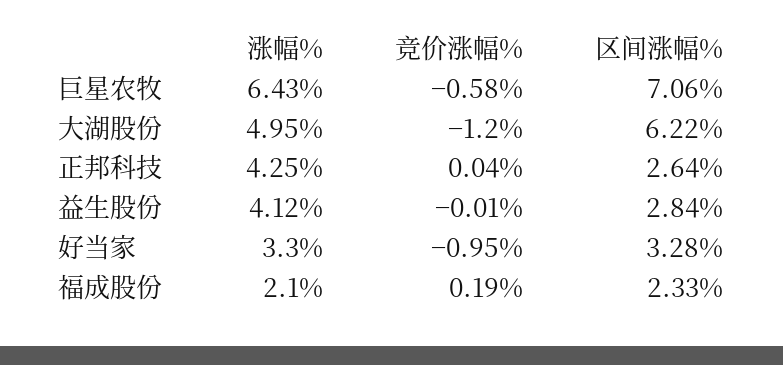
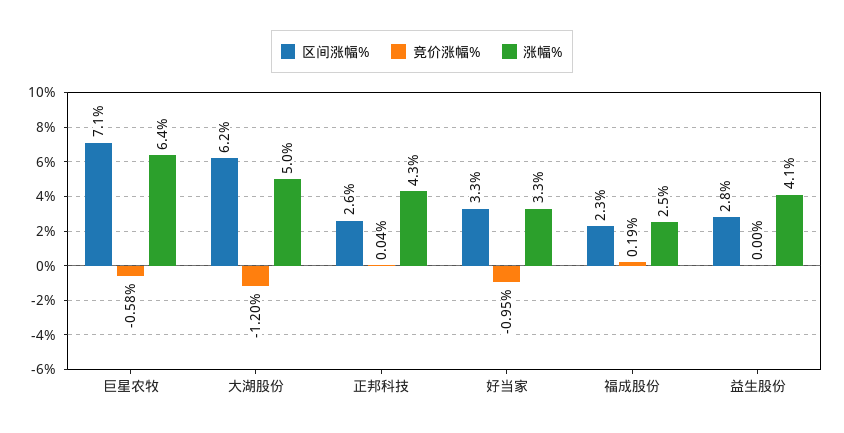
竞价涨幅%, 益生股份: -0.01 -> 0
涨幅%, 福成股份: 2.1 -> 2.5

